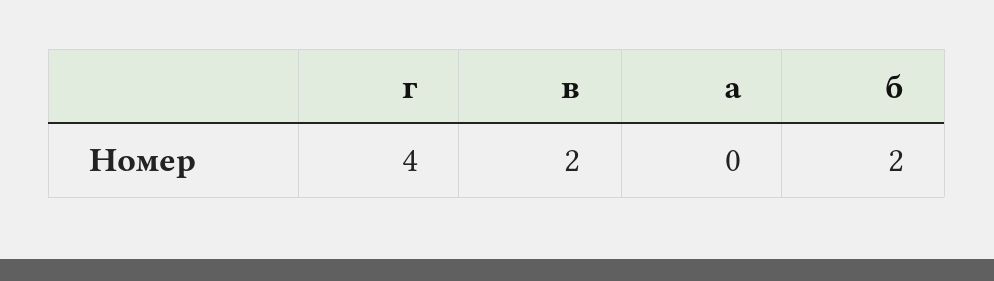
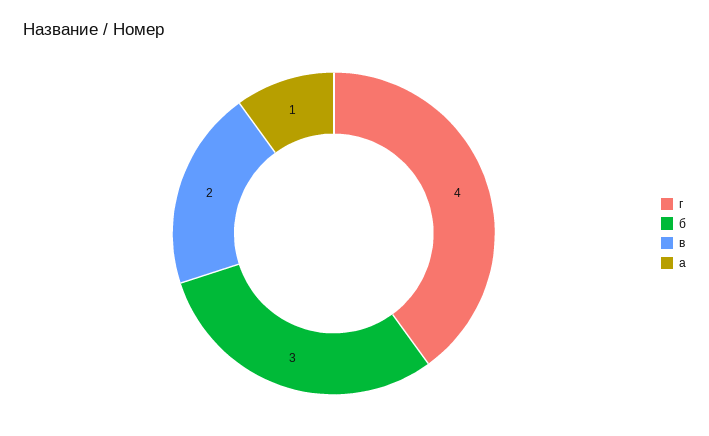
а: 0 -> 1
б: 2 -> 3

